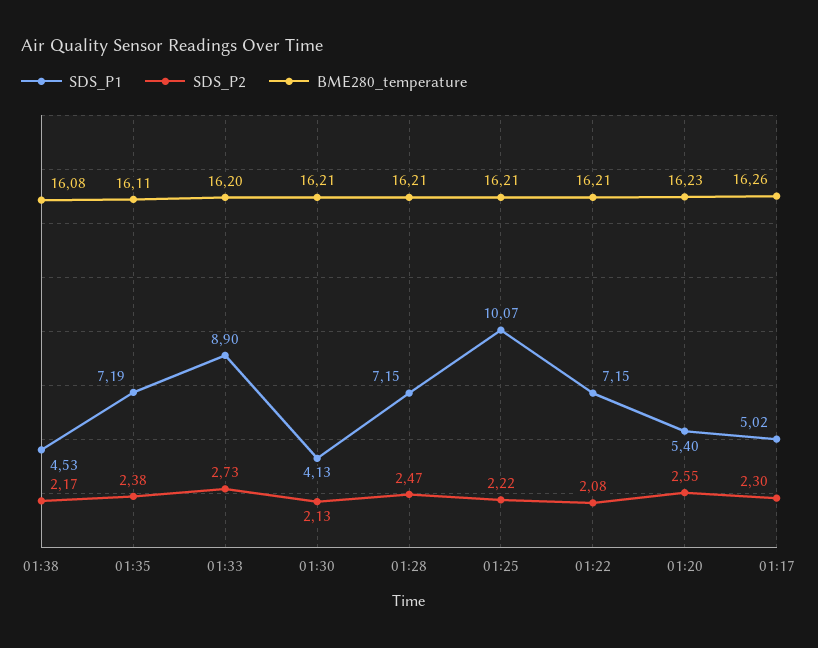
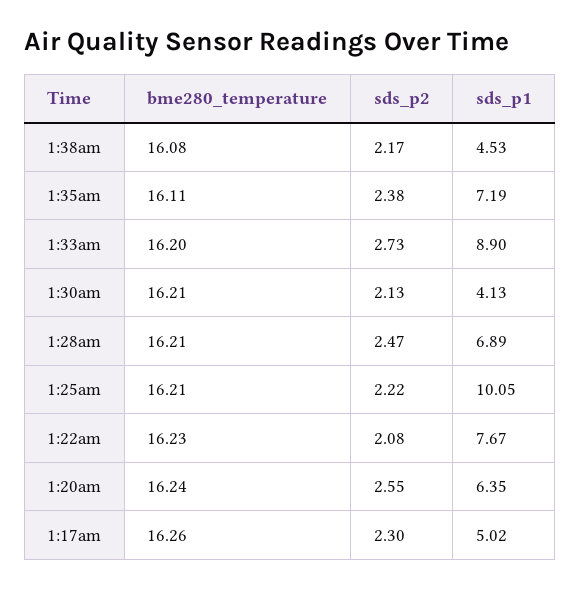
SDS_P1, 01:28: 7.15 -> 6.89
SDS_P1, 01:25: 10.07 -> 10.05
SDS_P1, 01:22: 7.15 -> 7.67
BME280_temperature, 01:22: 16.21 -> 16.23
SDS_P1, 01:20: 5.4 -> 6.35
BME280_temperature, 01:20: 16.23 -> 16.24

